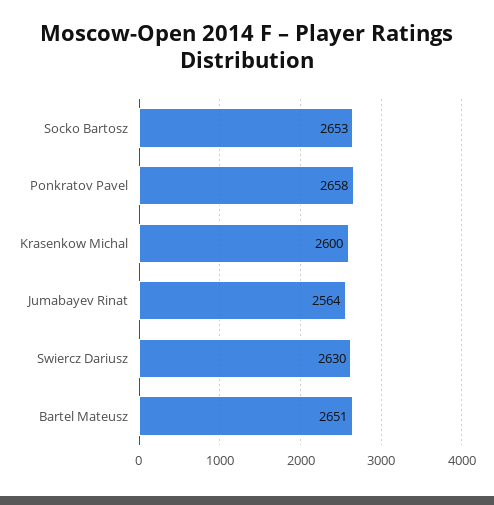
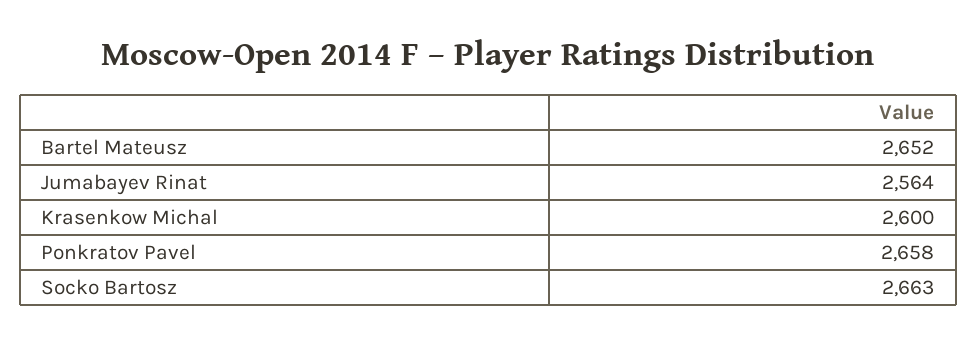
Socko Bartosz: 2653 -> 2663
Swiercz Dariusz: 2630 -> none
Bartel Mateusz: 2651 -> 2652

